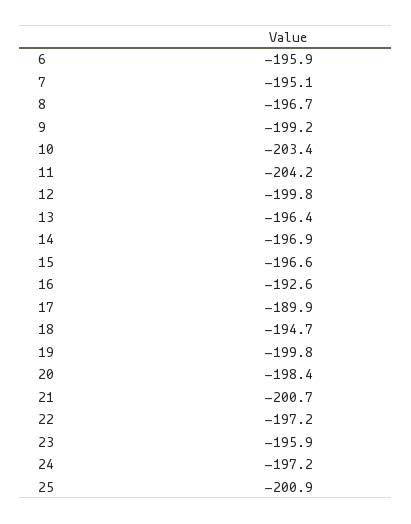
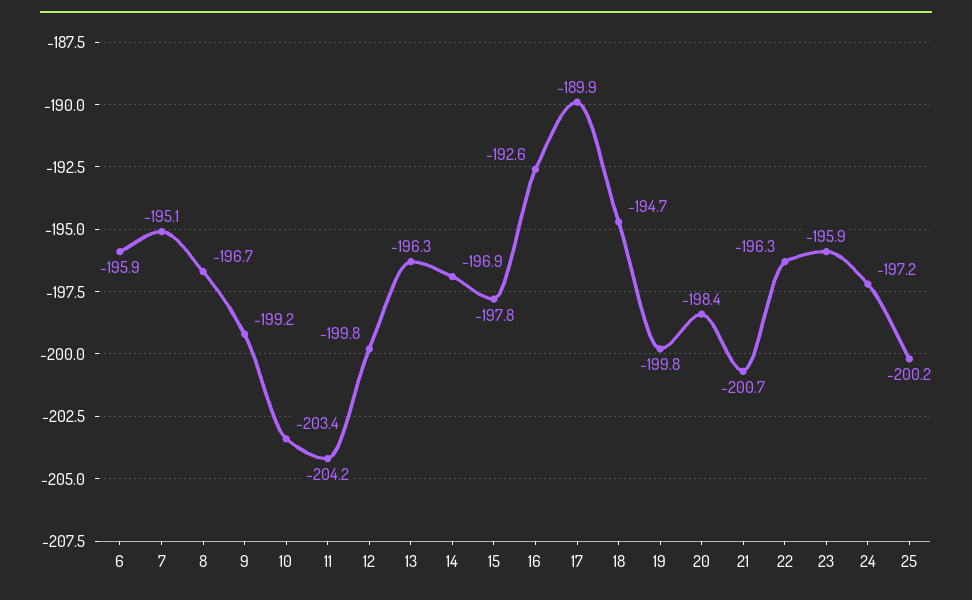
13: -196.4 -> -196.3
15: -196.6 -> -197.8
22: -197.2 -> -196.3
25: -200.9 -> -200.2

